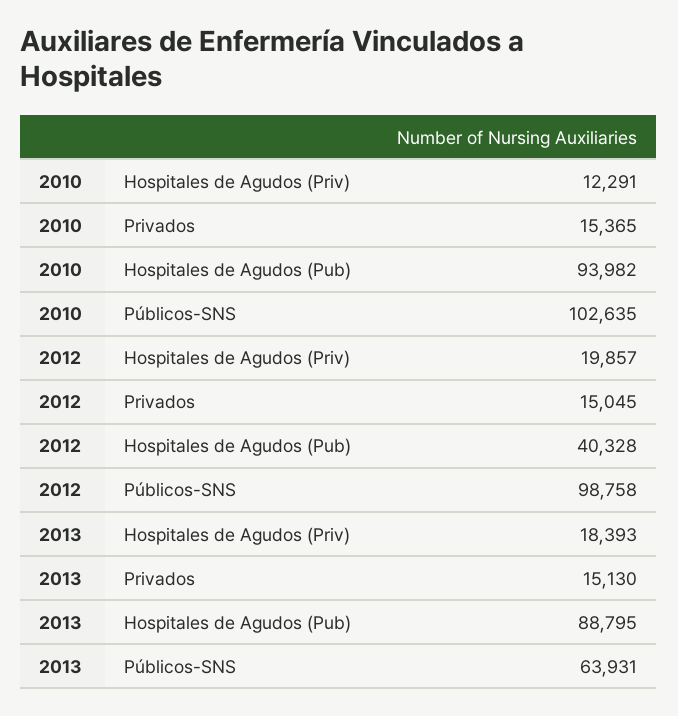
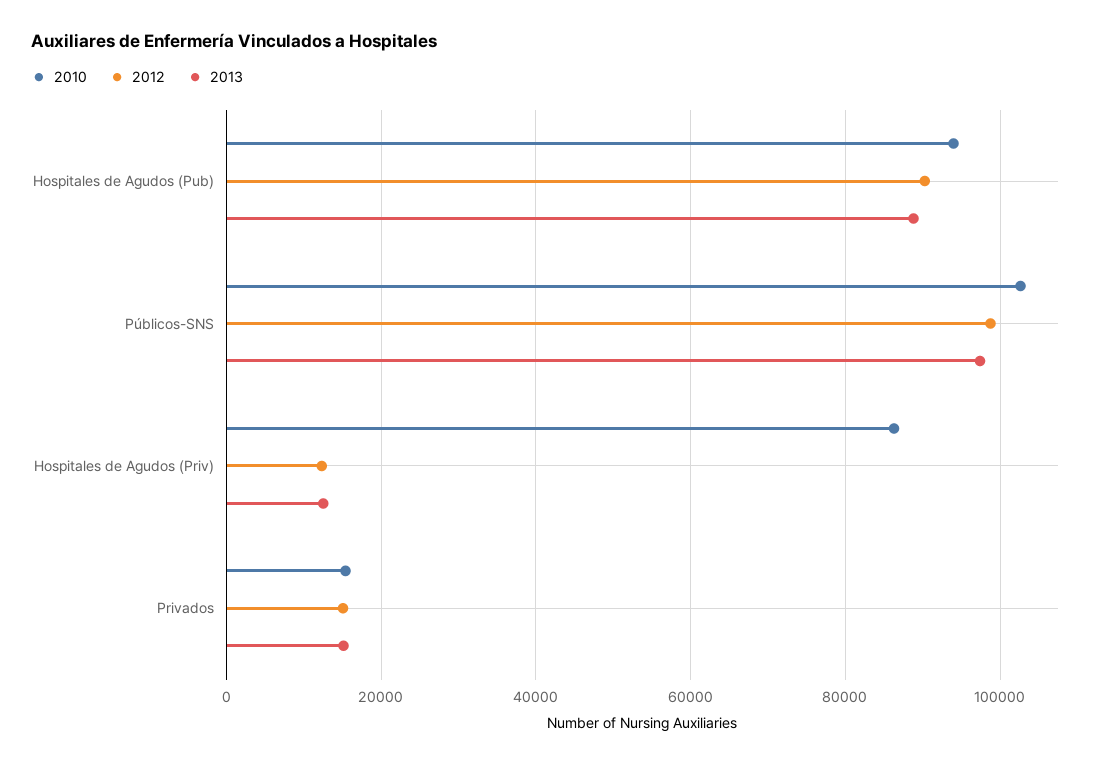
2010, Hospitales de Agudos (Priv): 12291 -> 86000
2012, Hospitales de Agudos (Priv): 19857 -> 12000
2012, Hospitales de Agudos (Pub): 40328 -> 90000
2013, Hospitales de Agudos (Priv): 18393 -> 12000
2013, Públicos-SNS: 63931 -> 98000

